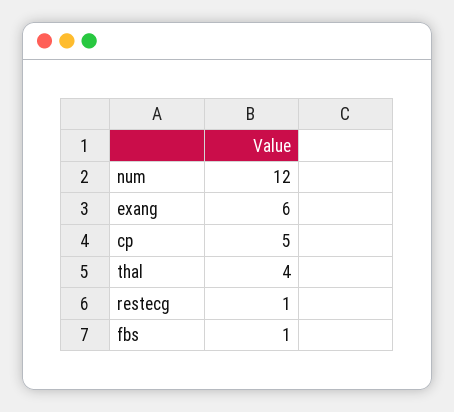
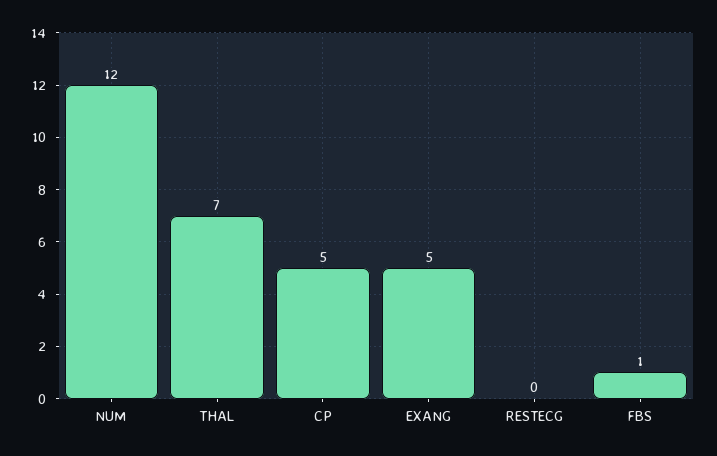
exang: 6 -> 5
thal: 4 -> 7
restecg: 1 -> 0

